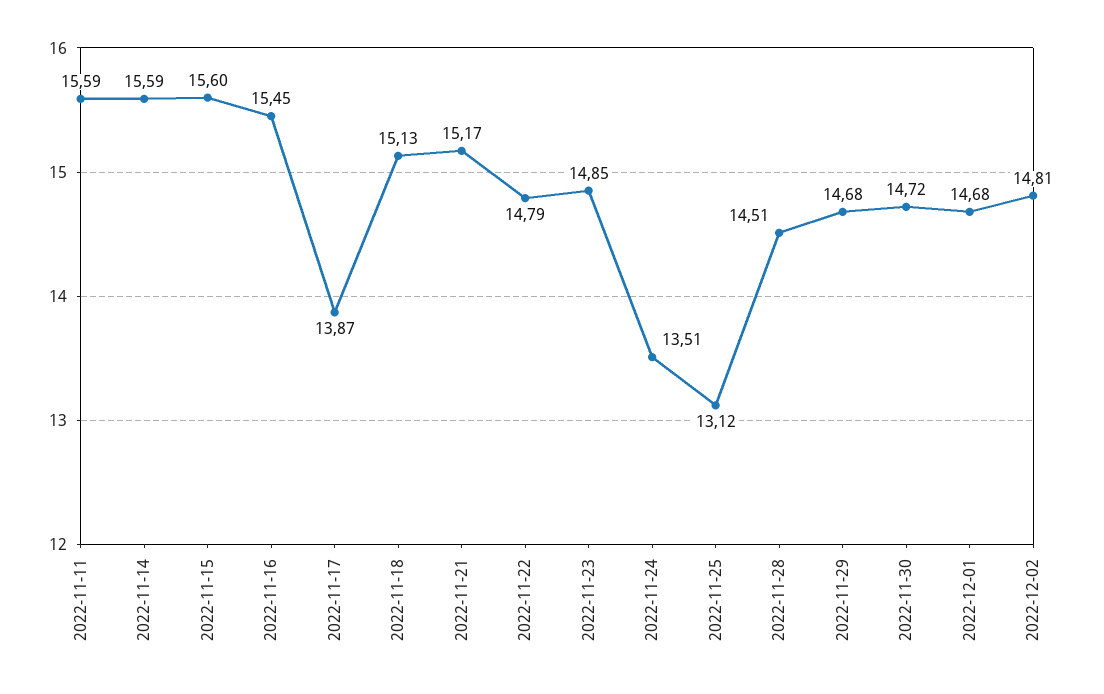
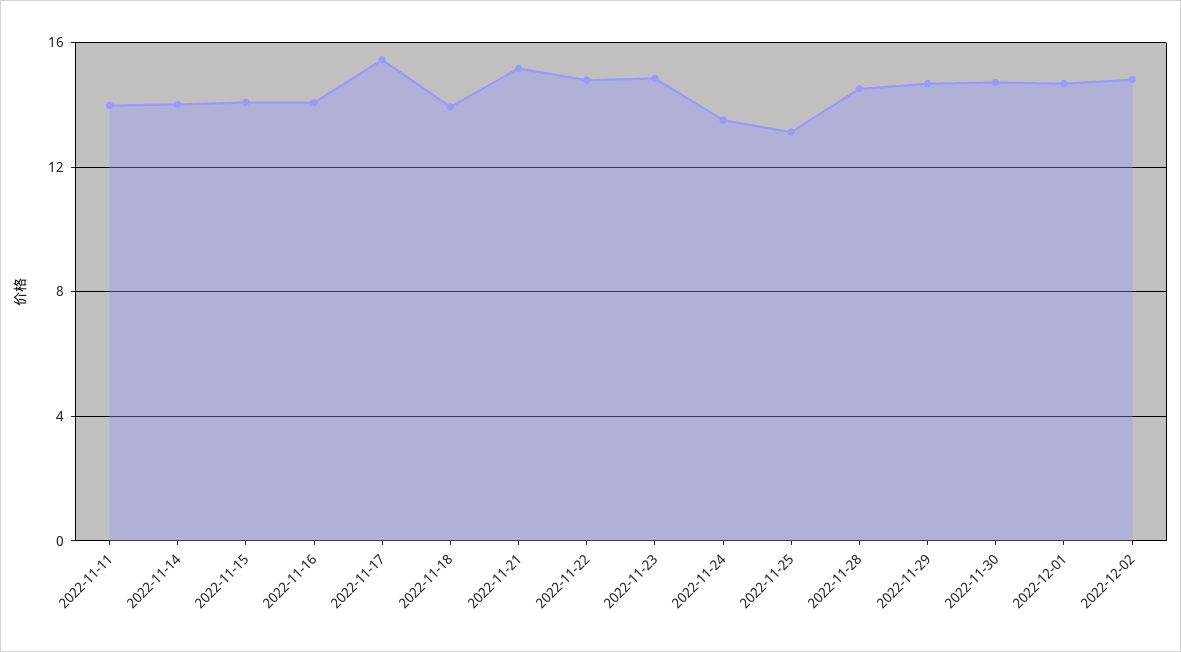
2022-11-11: 15.59 -> 14
2022-11-14: 15.59 -> 14
2022-11-15: 15.6 -> 14
2022-11-16: 15.45 -> 14
2022-11-17: 13.87 -> 15.5
2022-11-18: 15.13 -> 14

